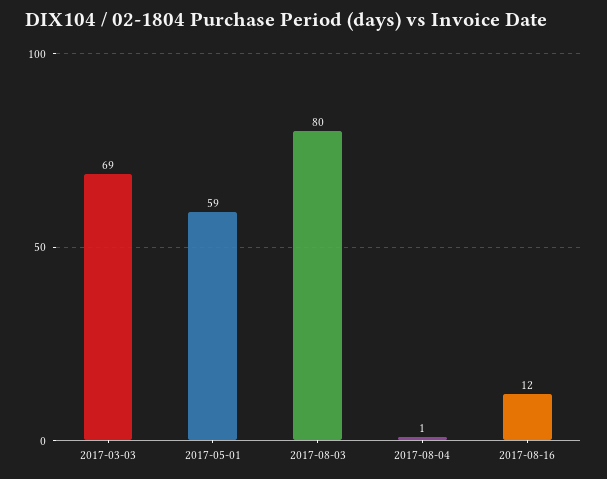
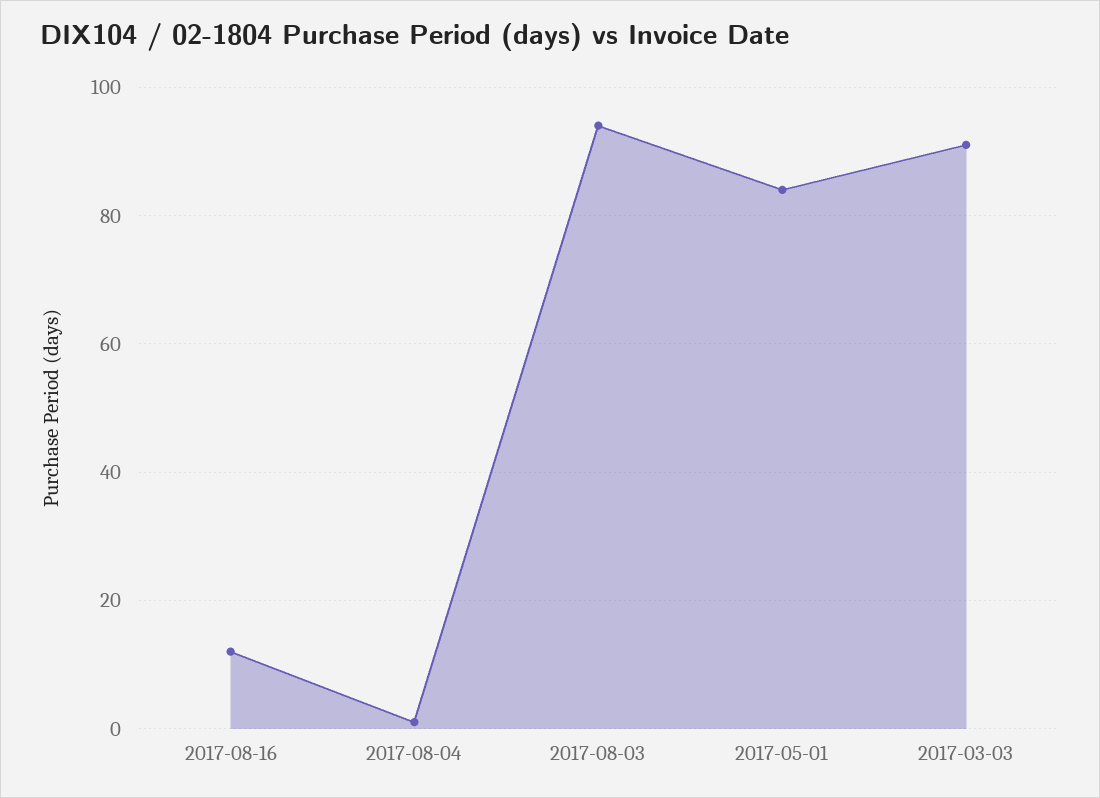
2017-03-03: 69 -> 90
2017-05-01: 59 -> 85
2017-08-03: 80 -> 95

